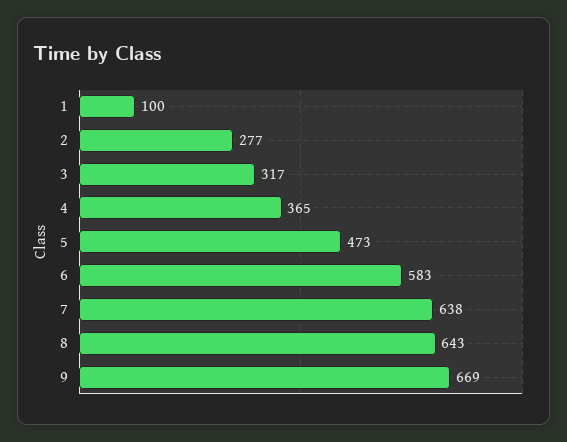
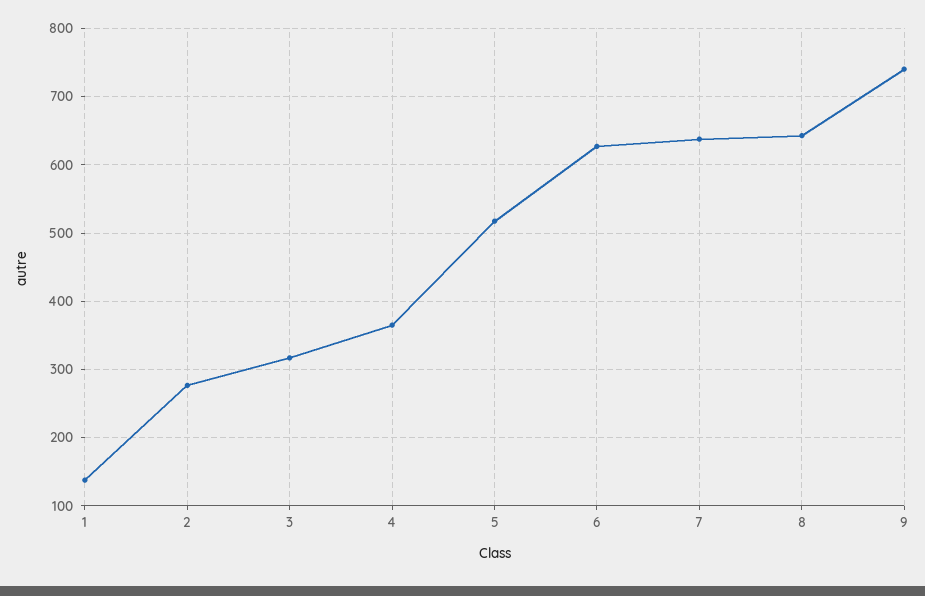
1: 100 -> 140
5: 473 -> 520
6: 583 -> 630
9: 669 -> 740

